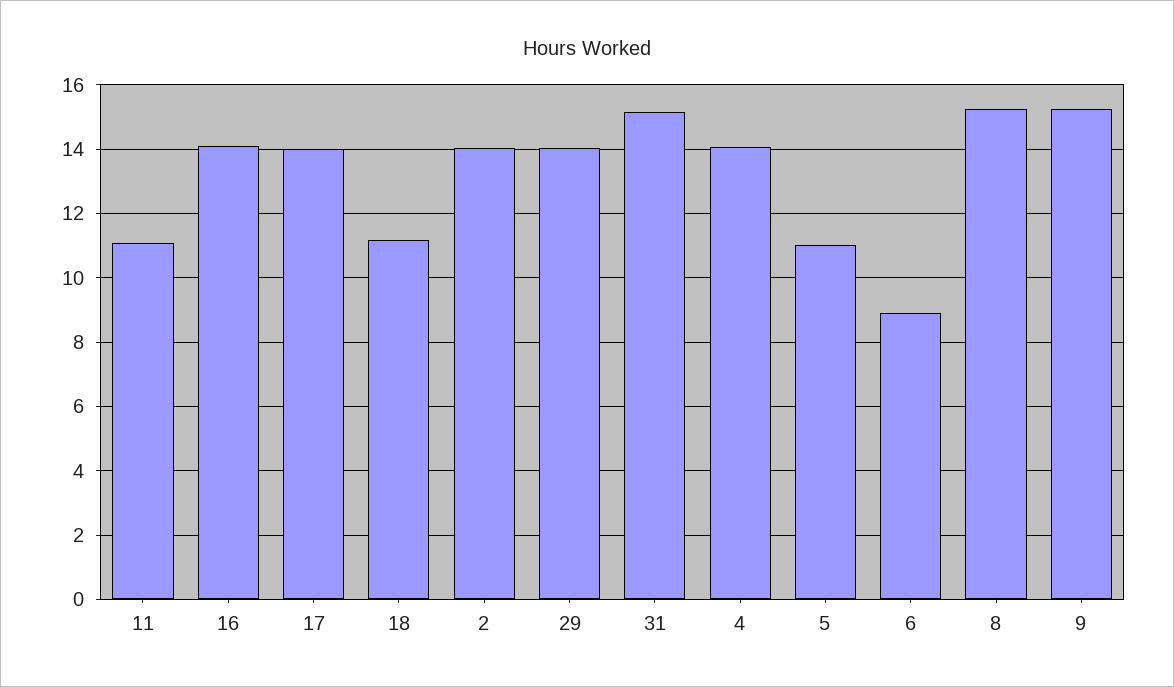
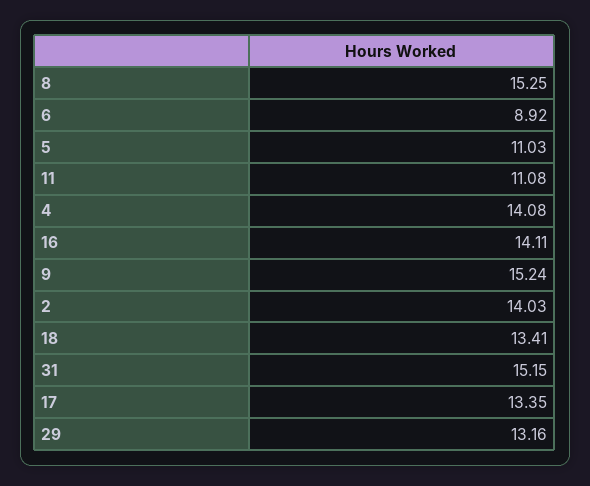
17: 14 -> 13.35
18: 11.2 -> 13.41
29: 14 -> 13.16

